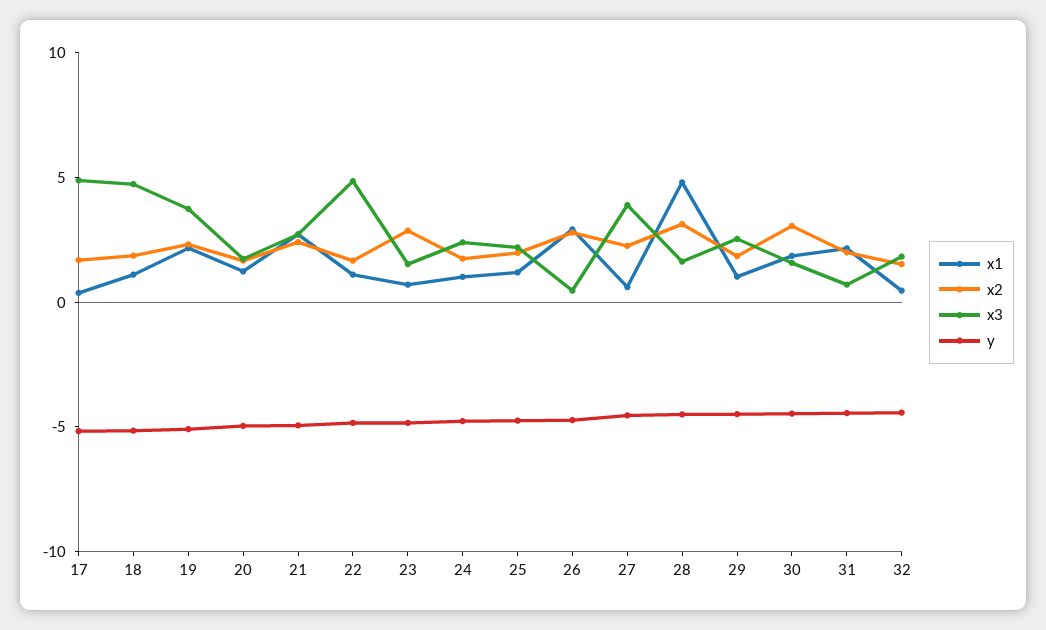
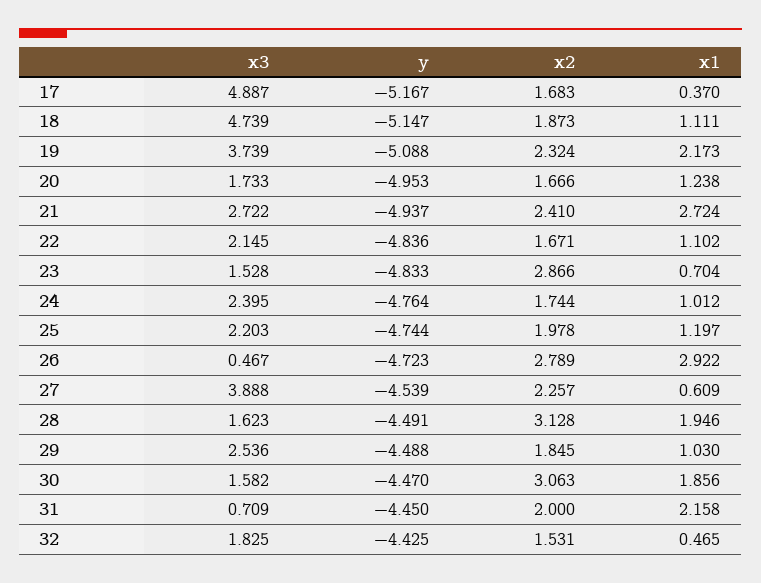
x3, 22: 5 -> 2.145
x1, 28: 5 -> 1.946

